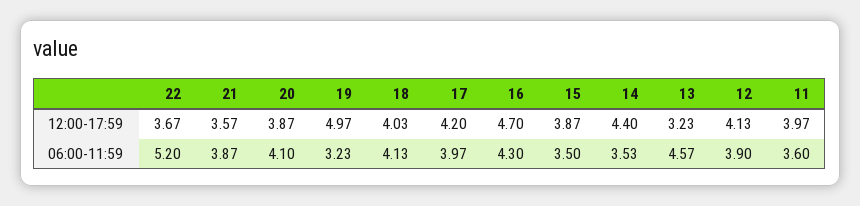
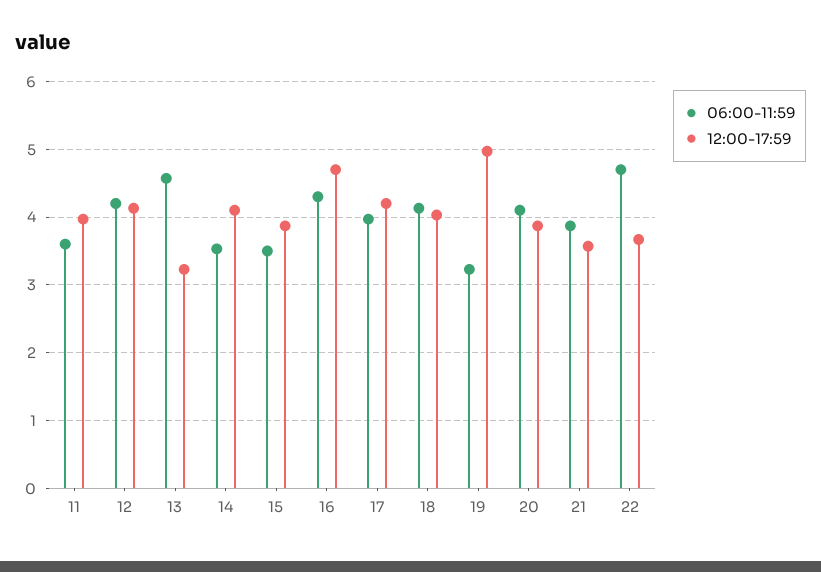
12:00-17:59, 14: 4.4 -> 4.1
06:00-11:59, 22: 5.2 -> 4.7
06:00-11:59, 12: 3.9 -> 4.2

